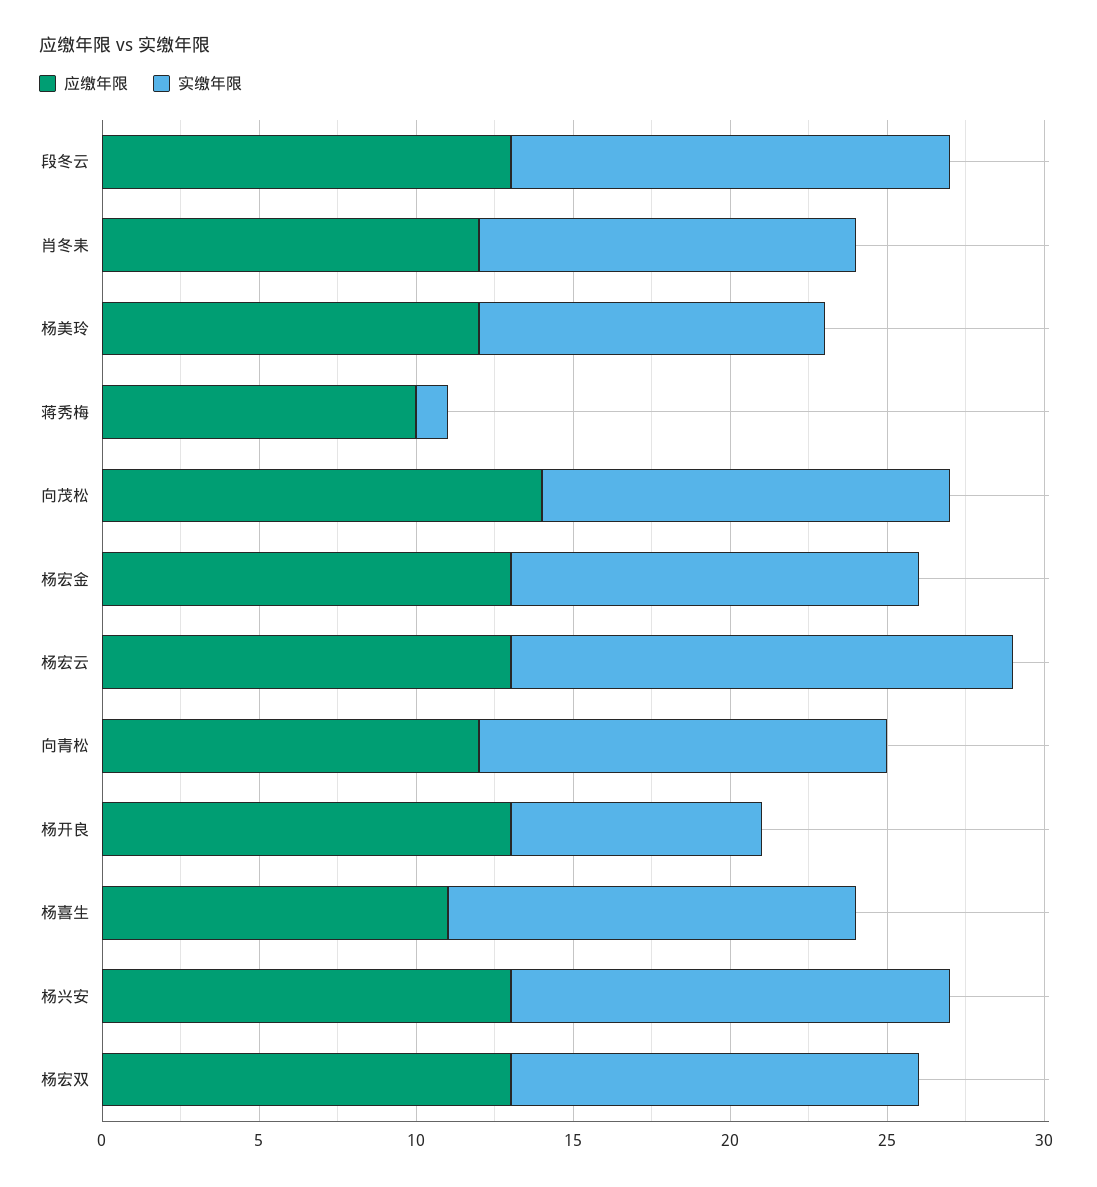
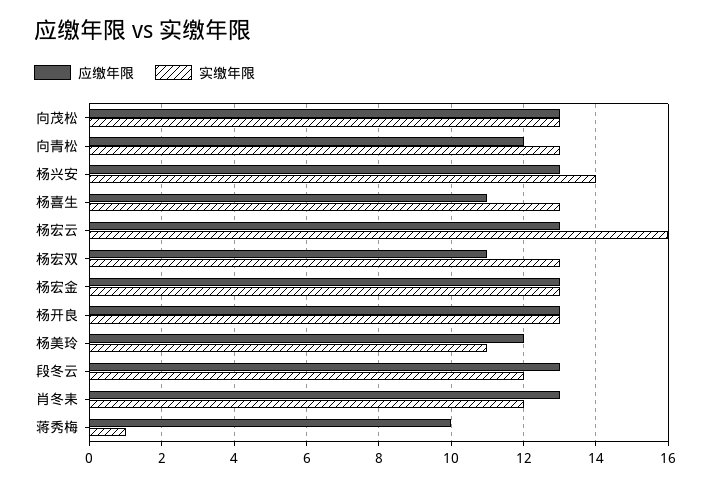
实缴年限, 段冬云: 14 -> 12
应缴年限, 肖冬耒: 12 -> 13
应缴年限, 向茂松: 14 -> 13
实缴年限, 杨开良: 8 -> 13
应缴年限, 杨宏双: 13 -> 11

